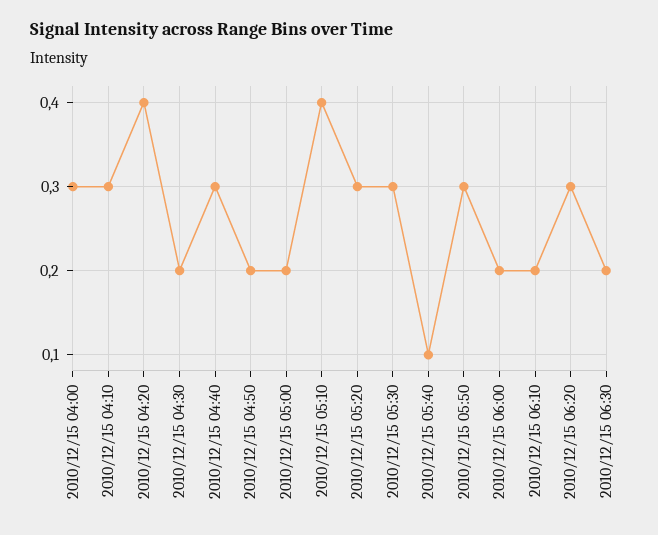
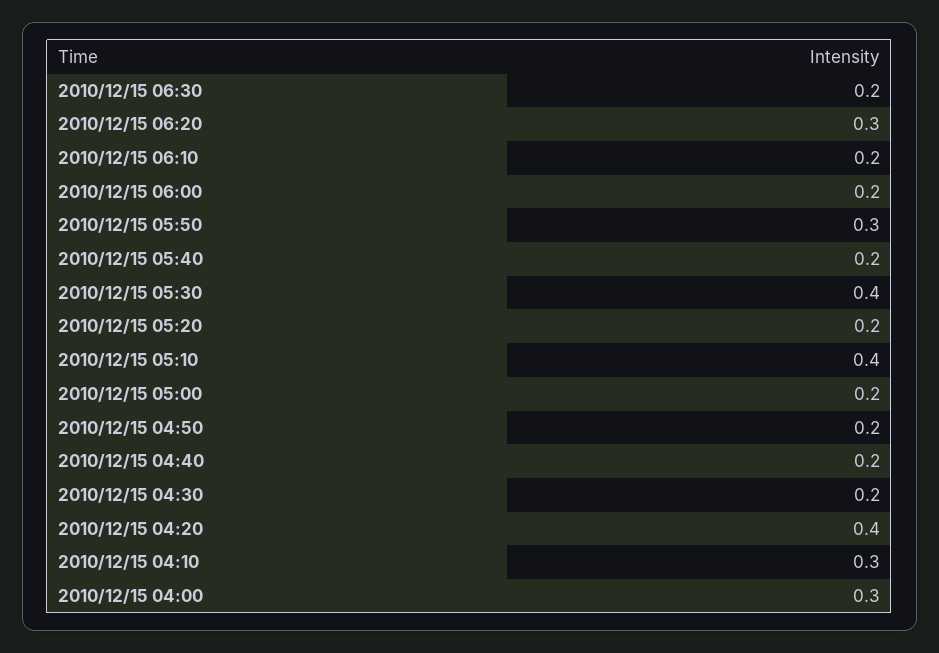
2010/12/15 04:40: 0.3 -> 0.2
2010/12/15 05:20: 0.3 -> 0.2
2010/12/15 05:30: 0.3 -> 0.4
2010/12/15 05:40: 0.1 -> 0.2

